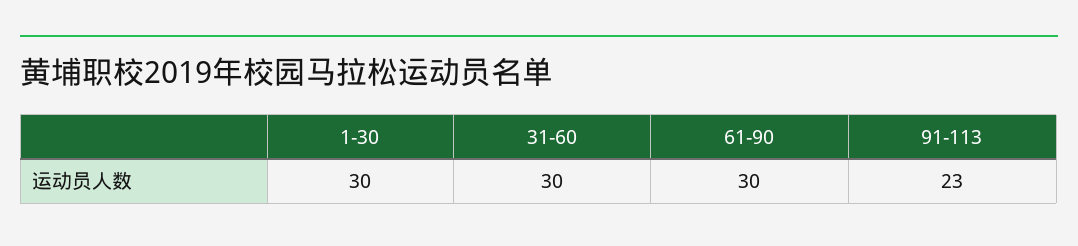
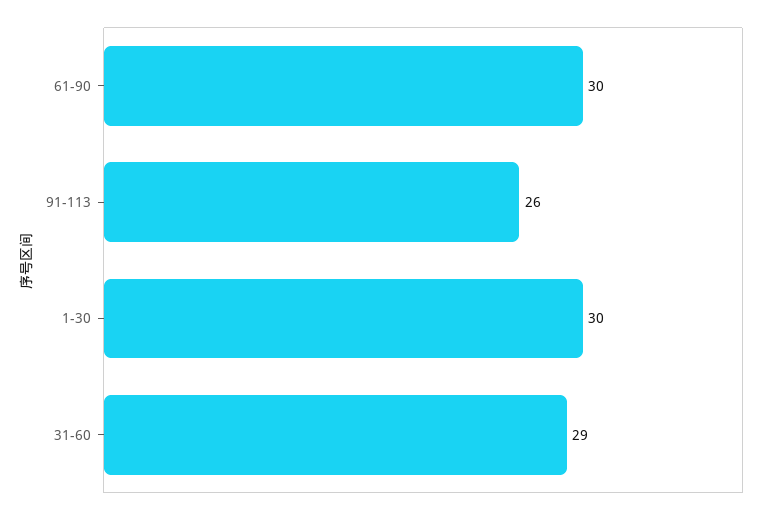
31-60: 30 -> 29
91-113: 23 -> 26

